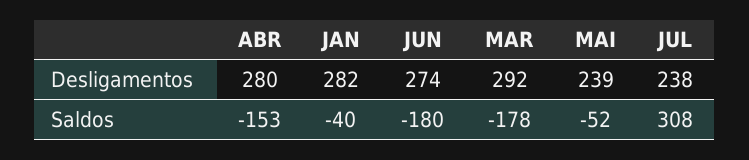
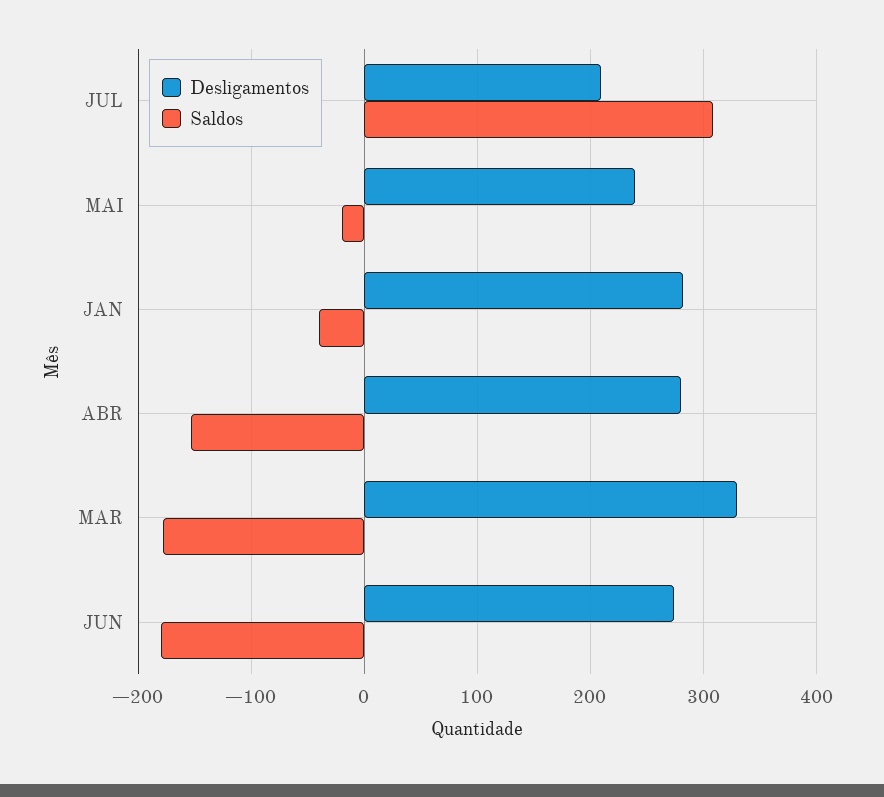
Desligamentos, MAR: 292 -> 330
Desligamentos, JUL: 238 -> 210
Saldos, MAI: -52 -> -20

